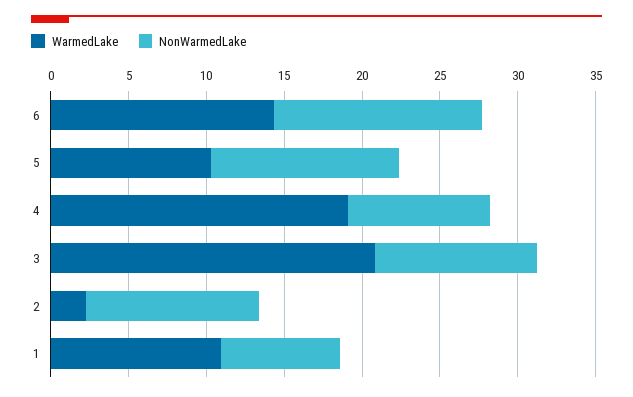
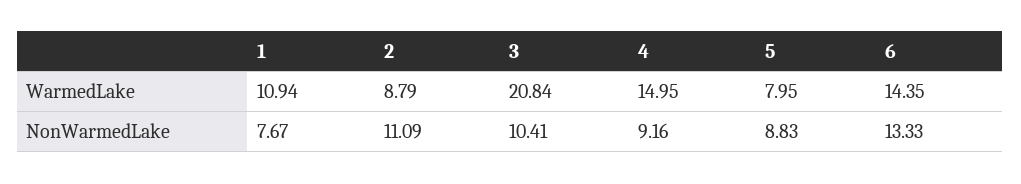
WarmedLake, 5: 10 -> 7.95
NonWarmedLake, 5: 12 -> 8.83
WarmedLake, 4: 19 -> 14.95
WarmedLake, 2: 2 -> 8.79

